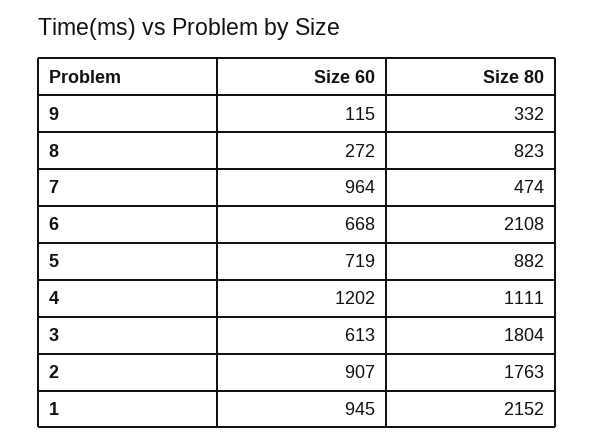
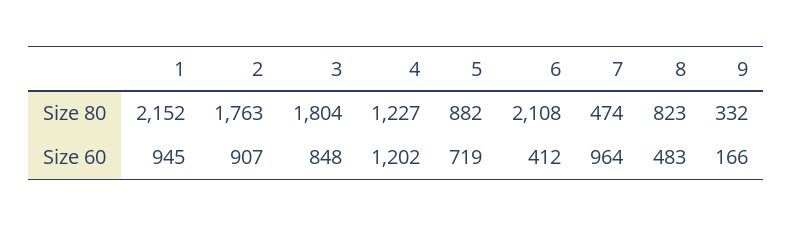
Size 60, 9: 115 -> 166
Size 60, 8: 272 -> 483
Size 60, 6: 668 -> 412
Size 80, 4: 1111 -> 1227
Size 60, 3: 613 -> 848

